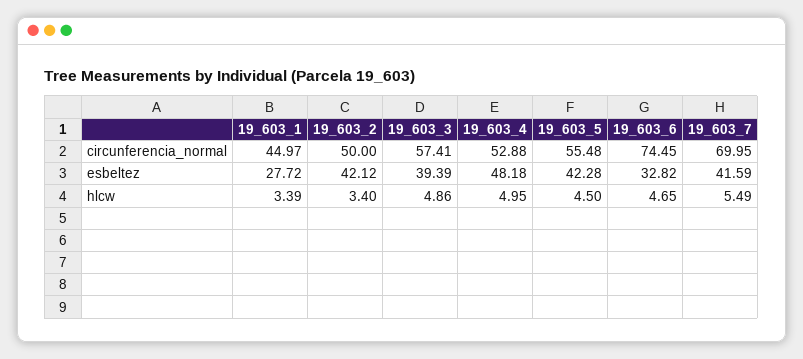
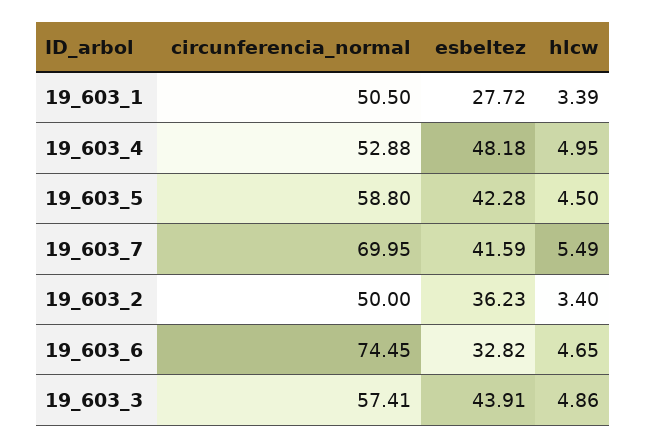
19_603_1, circunferencia_normal: 44.97 -> 50.5
19_603_5, circunferencia_normal: 55.48 -> 58.8
19_603_2, esbeltez: 42.12 -> 36.23
19_603_3, esbeltez: 39.39 -> 43.91

